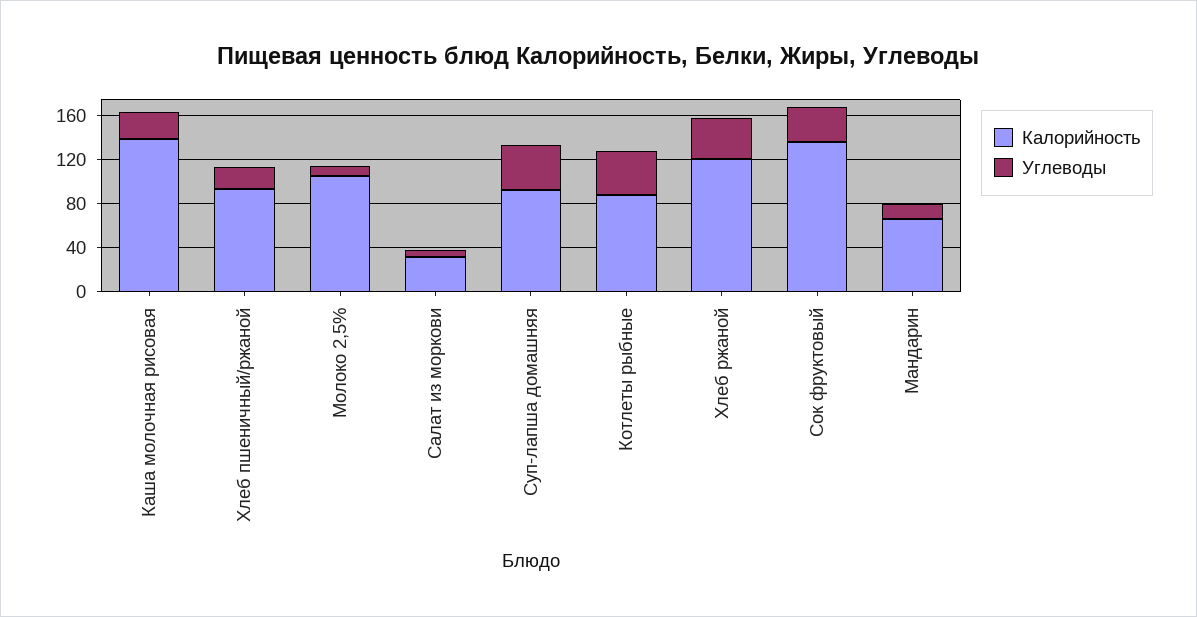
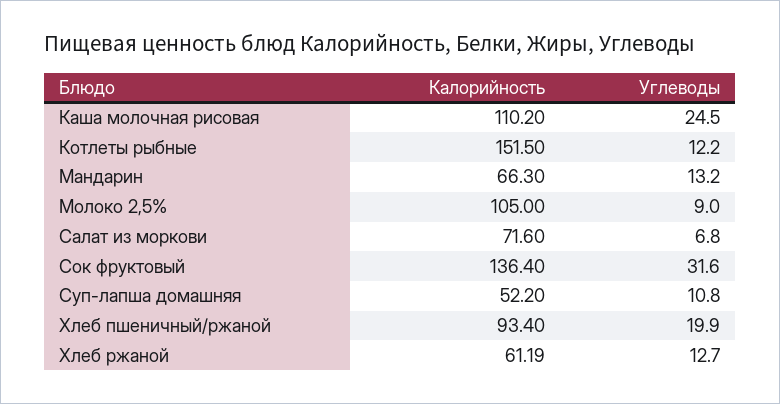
Калорийность, Каша молочная рисовая: 140 -> 110.2
Калорийность, Салат из моркови: 30 -> 71.6
Калорийность, Суп-лапша домашняя: 90 -> 52.2
Углеводы, Суп-лапша домашняя: 40 -> 10.8
Калорийность, Котлеты рыбные: 90 -> 151.5
Углеводы, Котлеты рыбные: 40 -> 12.2
Калорийность, Хлеб ржаной: 120 -> 61.19
Углеводы, Хлеб ржаной: 40 -> 12.7

